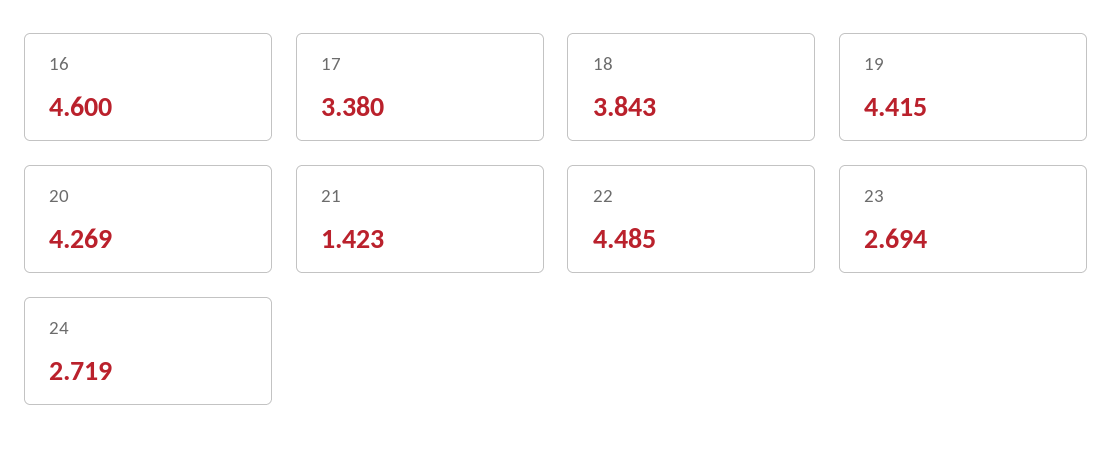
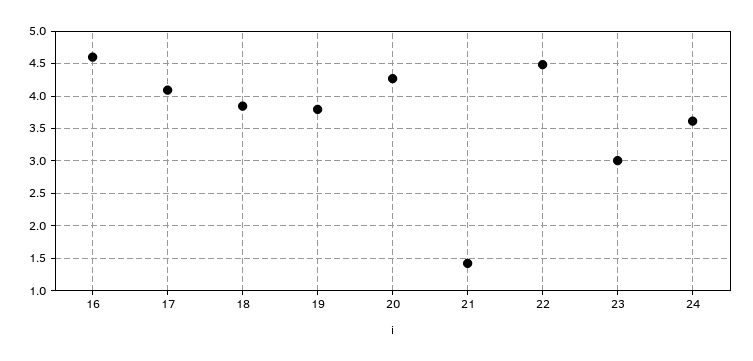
17: 3.38 -> 4.1
19: 4.415 -> 3.8
23: 2.694 -> 3
24: 2.719 -> 3.6

